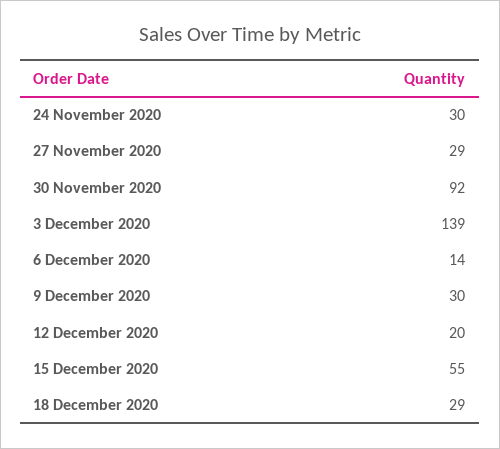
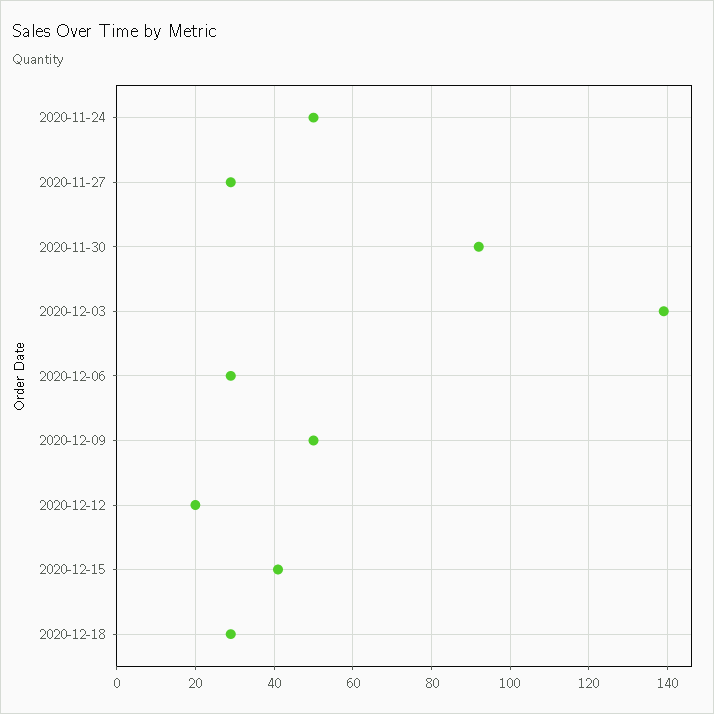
24 November 2020: 30 -> 50
6 December 2020: 14 -> 30
9 December 2020: 30 -> 50
15 December 2020: 55 -> 40

